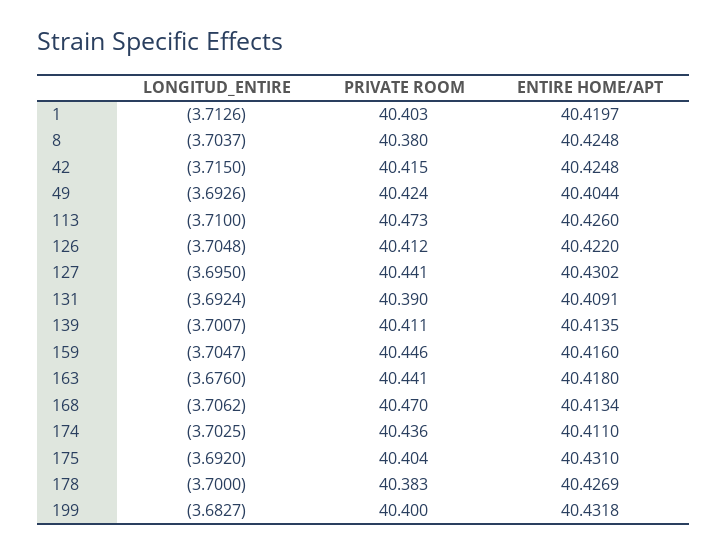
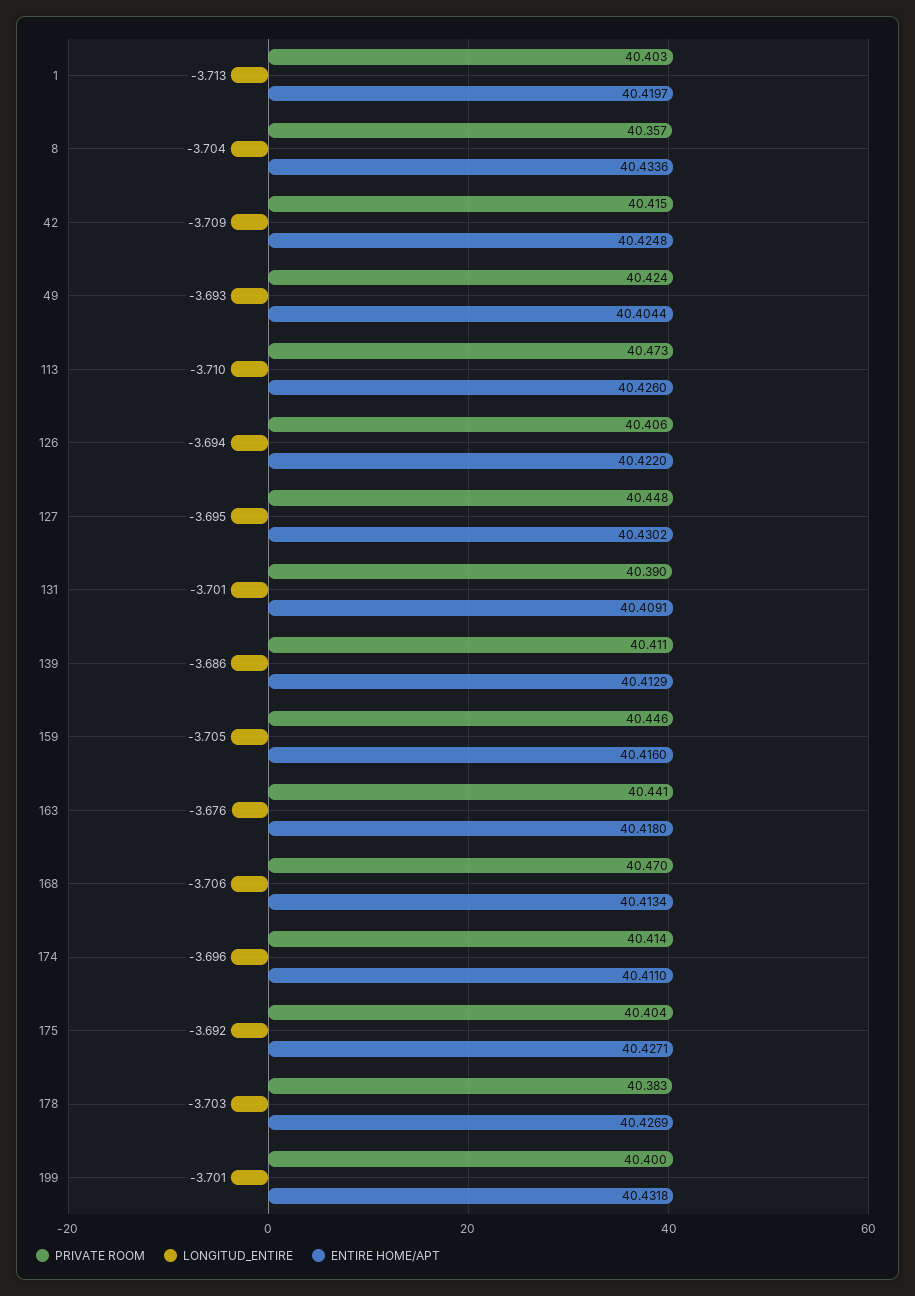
PRIVATE ROOM, 8: 40.38 -> 40.357
ENTIRE HOME/APT, 8: 40.4248 -> 40.4336
LONGITUD_ENTIRE, 42: -3.715 -> -3.709
LONGITUD_ENTIRE, 126: -3.7048 -> -3.694
PRIVATE ROOM, 126: 40.412 -> 40.406
PRIVATE ROOM, 127: 40.441 -> 40.448
LONGITUD_ENTIRE, 131: -3.6924 -> -3.701
LONGITUD_ENTIRE, 139: -3.7007 -> -3.686
ENTIRE HOME/APT, 139: 40.4135 -> 40.4129
LONGITUD_ENTIRE, 174: -3.7025 -> -3.696
PRIVATE ROOM, 174: 40.436 -> 40.414
ENTIRE HOME/APT, 175: 40.431 -> 40.4271
LONGITUD_ENTIRE, 178: -3.7 -> -3.703
LONGITUD_ENTIRE, 199: -3.6827 -> -3.701

